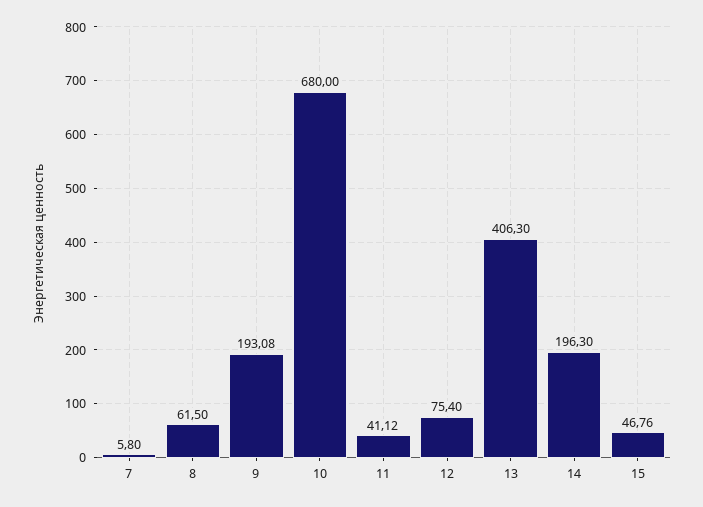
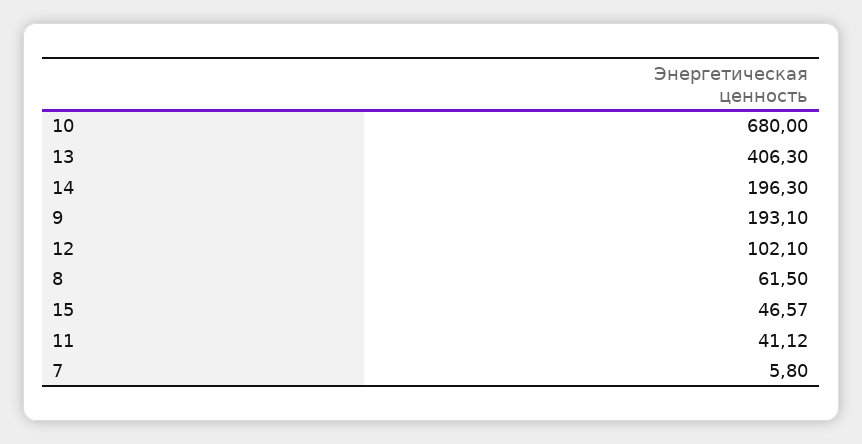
9: 193.08 -> 193.1
12: 75.4 -> 102.1
15: 46.76 -> 46.57

